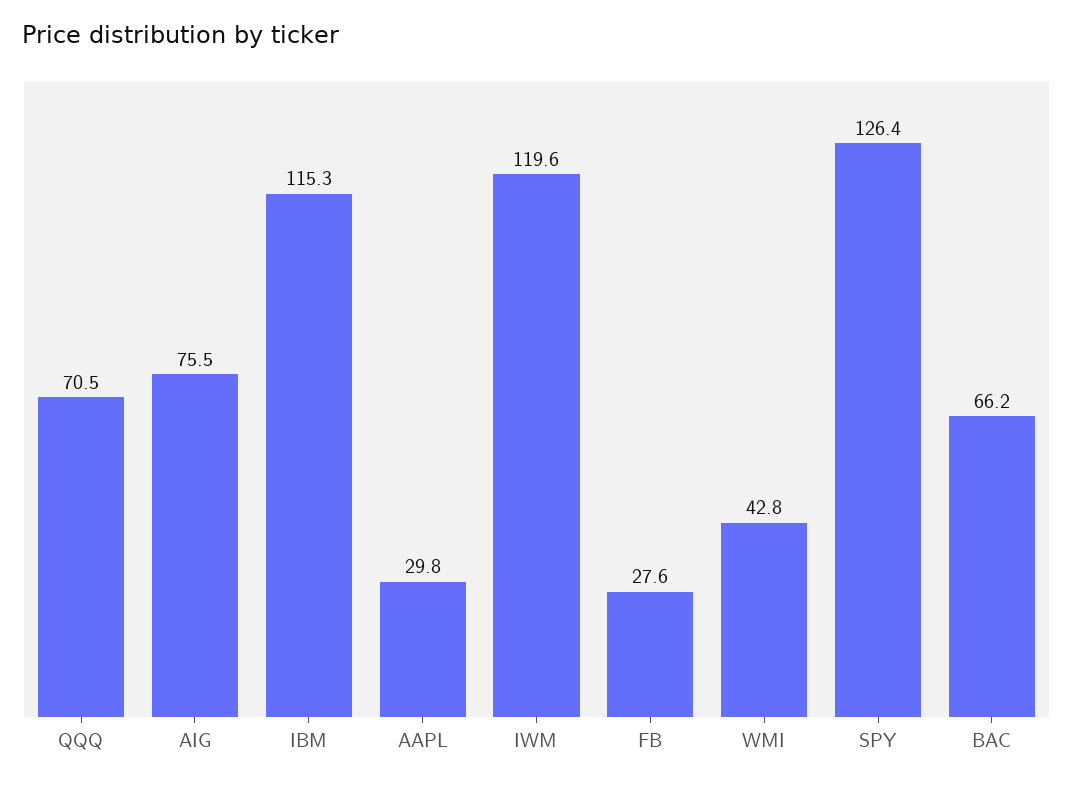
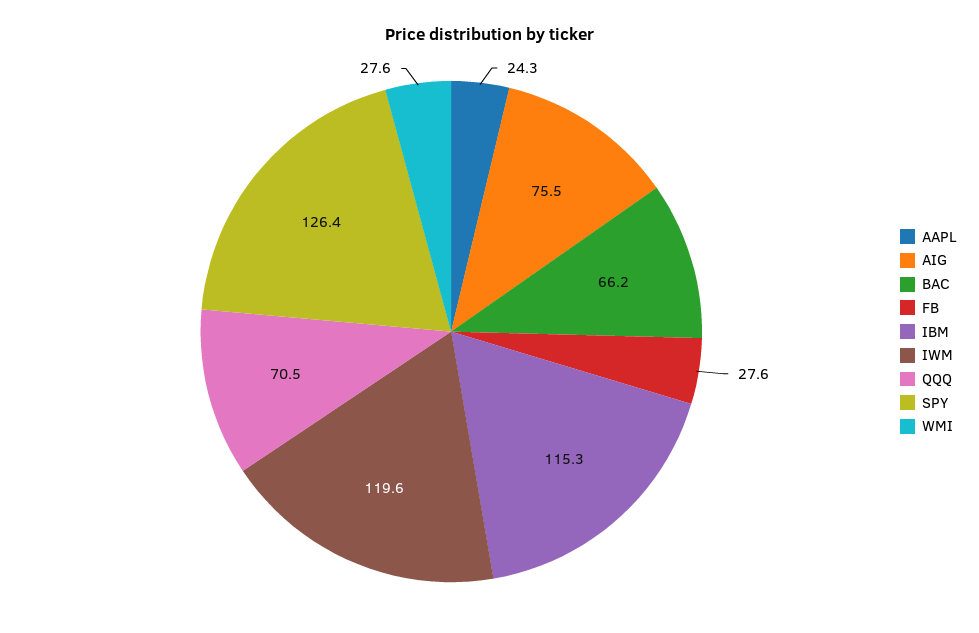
AAPL: 29.8 -> 24.3
WMI: 42.8 -> 27.6

